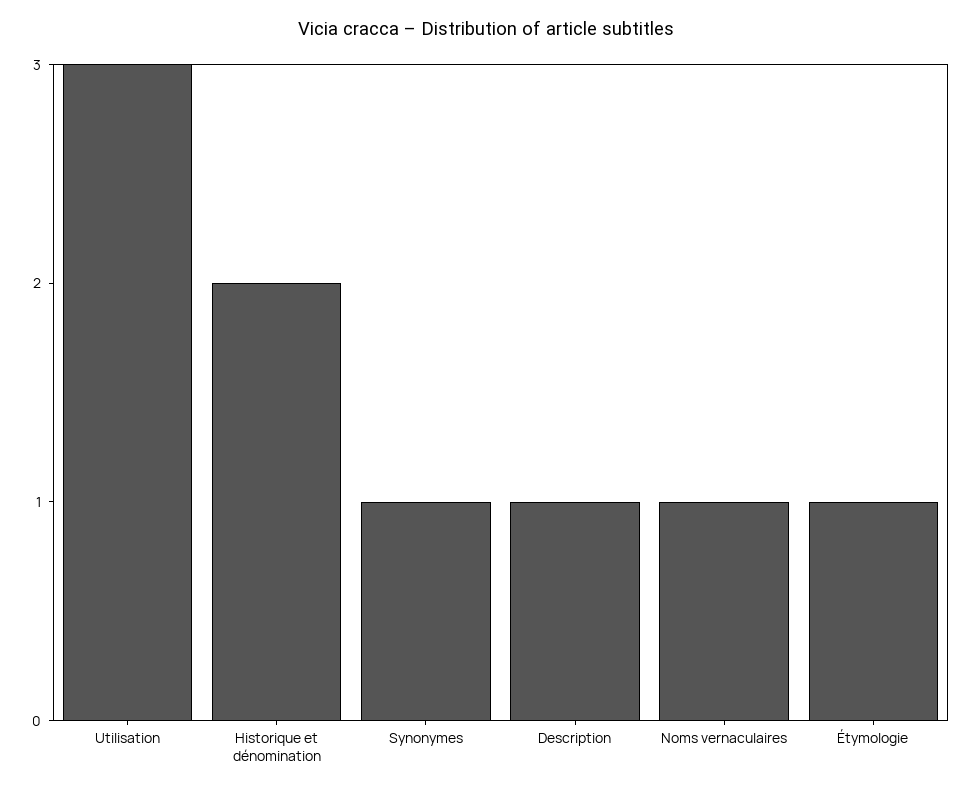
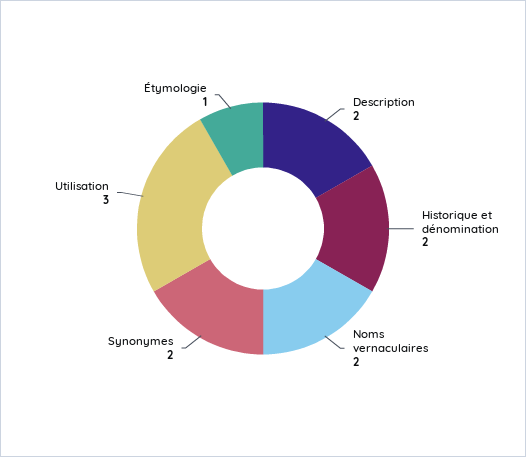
Synonymes: 1 -> 2
Description: 1 -> 2
Noms vernaculaires: 1 -> 2

